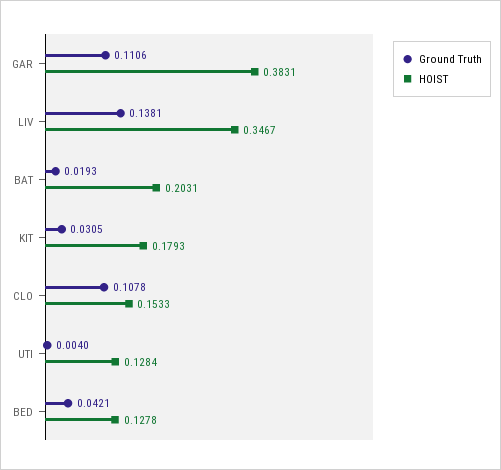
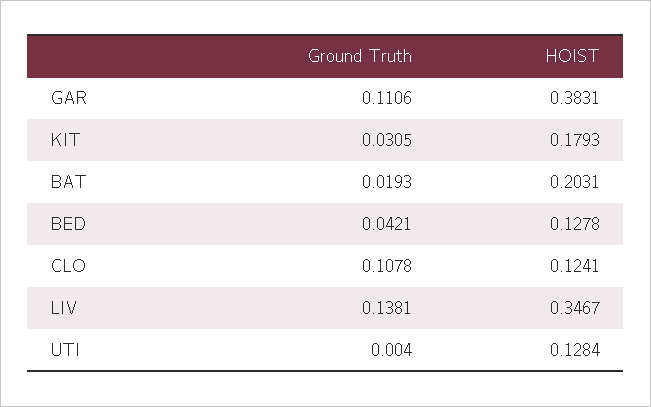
HOIST, CLO: 0.1533 -> 0.1241

